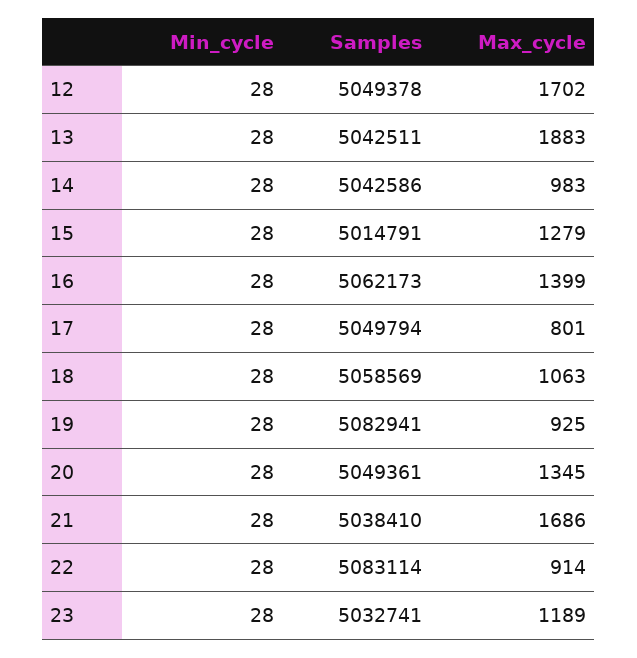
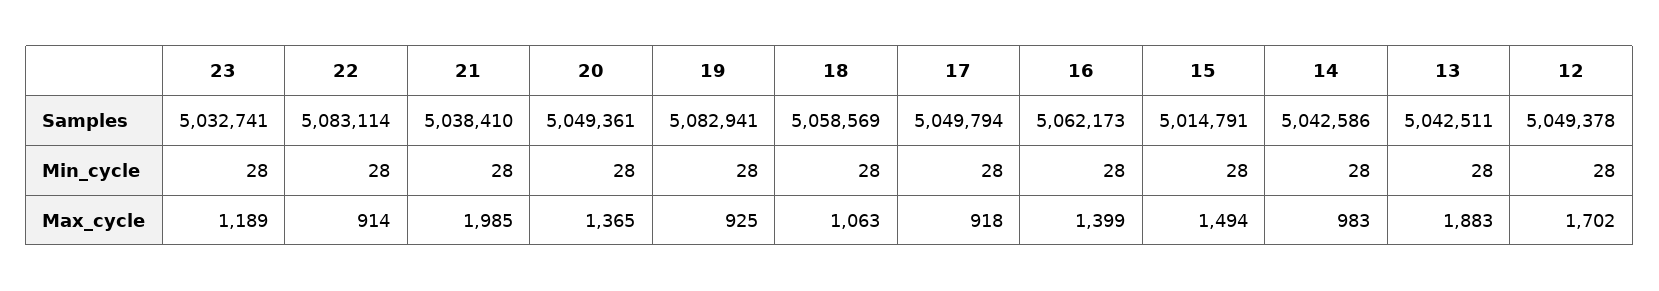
Max_cycle, 15: 1279 -> 1494
Max_cycle, 17: 801 -> 918
Max_cycle, 20: 1345 -> 1365
Max_cycle, 21: 1686 -> 1985

